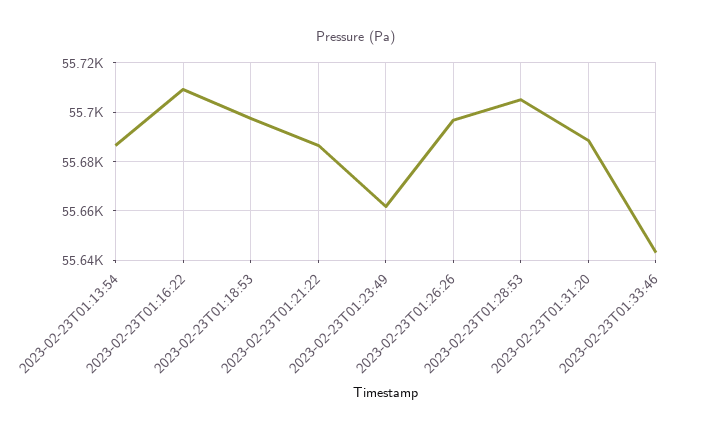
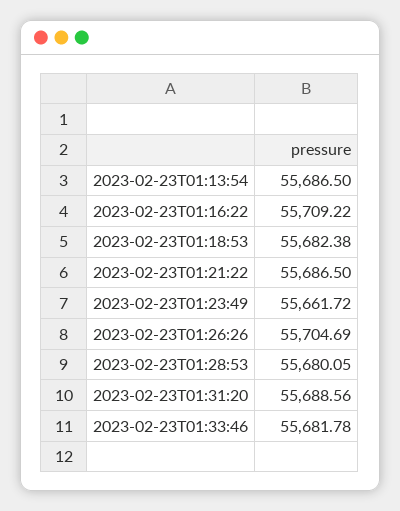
2023-02-23T01:18:53: 55697.5 -> 55682.38
2023-02-23T01:26:26: 55697.5 -> 55704.69
2023-02-23T01:28:53: 55705 -> 55680.05
2023-02-23T01:33:46: 55642.5 -> 55681.78

